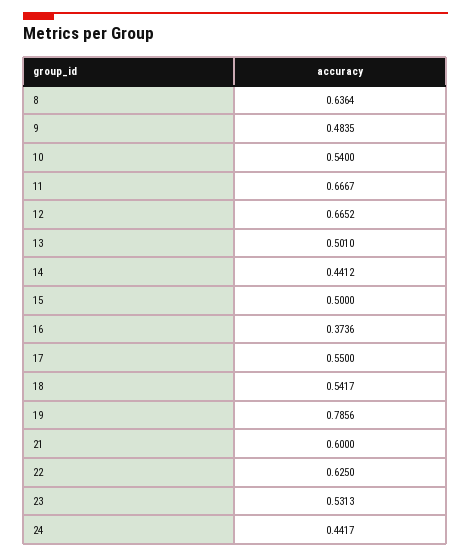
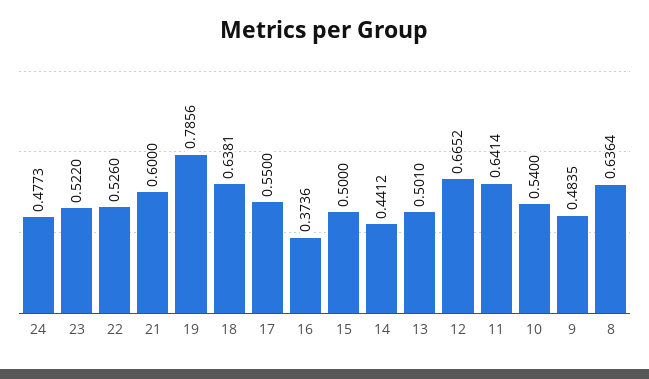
11: 0.6667 -> 0.6414
18: 0.5417 -> 0.6381
22: 0.625 -> 0.526
23: 0.5313 -> 0.522
24: 0.4417 -> 0.4773

